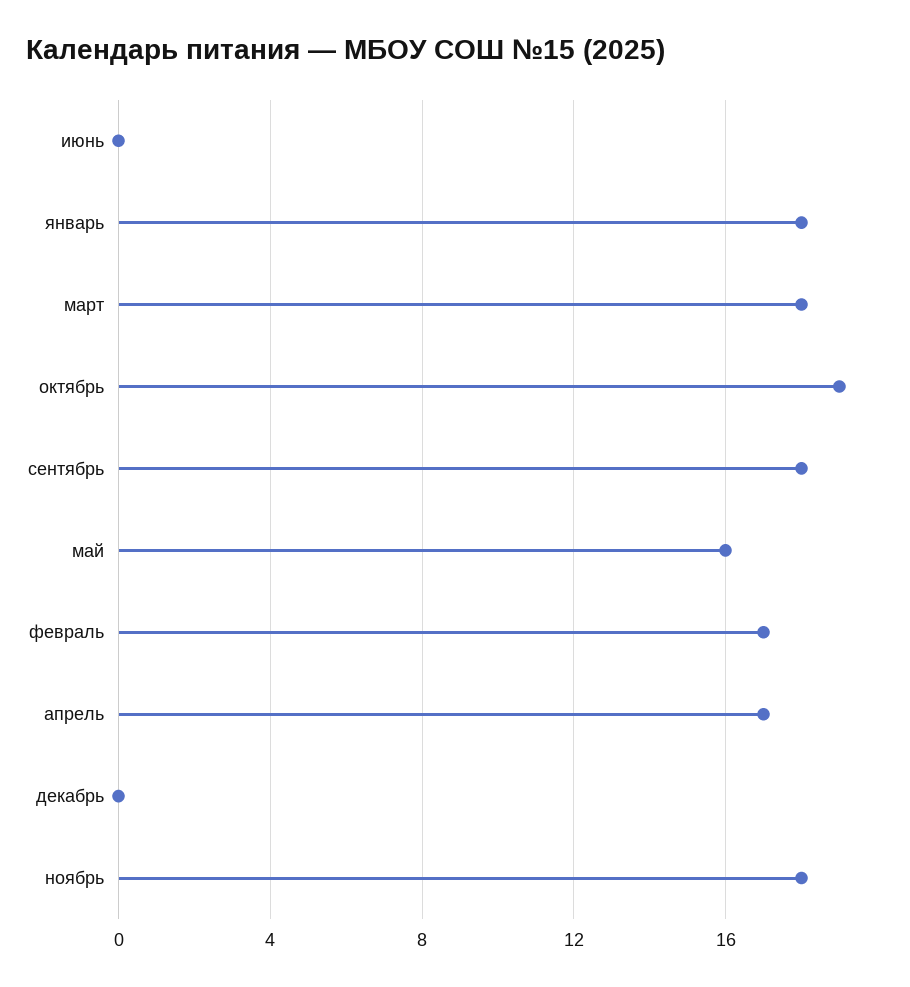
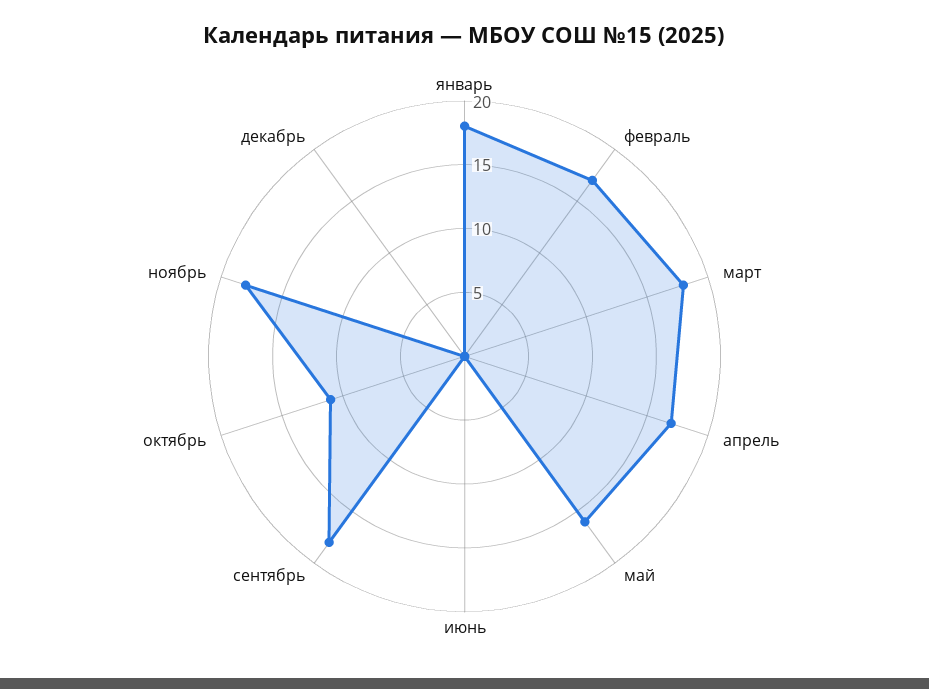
октябрь: 19 -> 11

